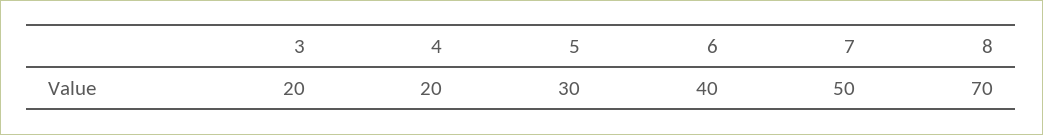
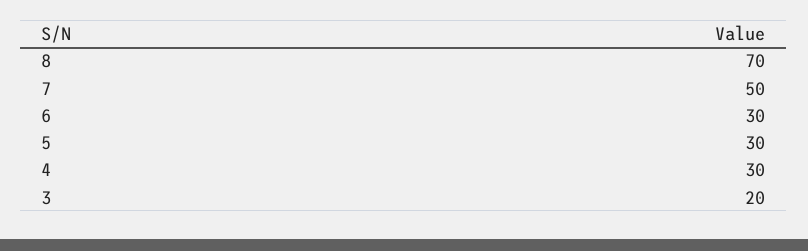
4: 20 -> 30
6: 40 -> 30

